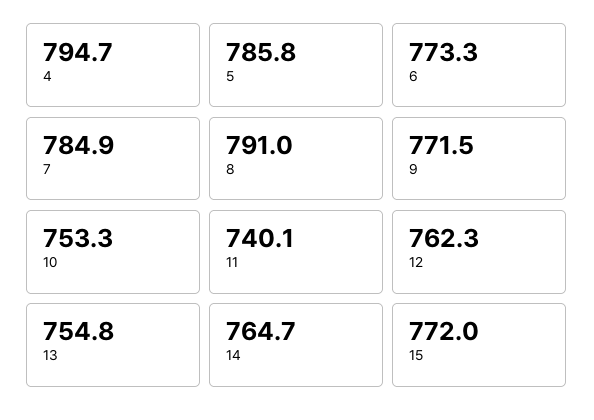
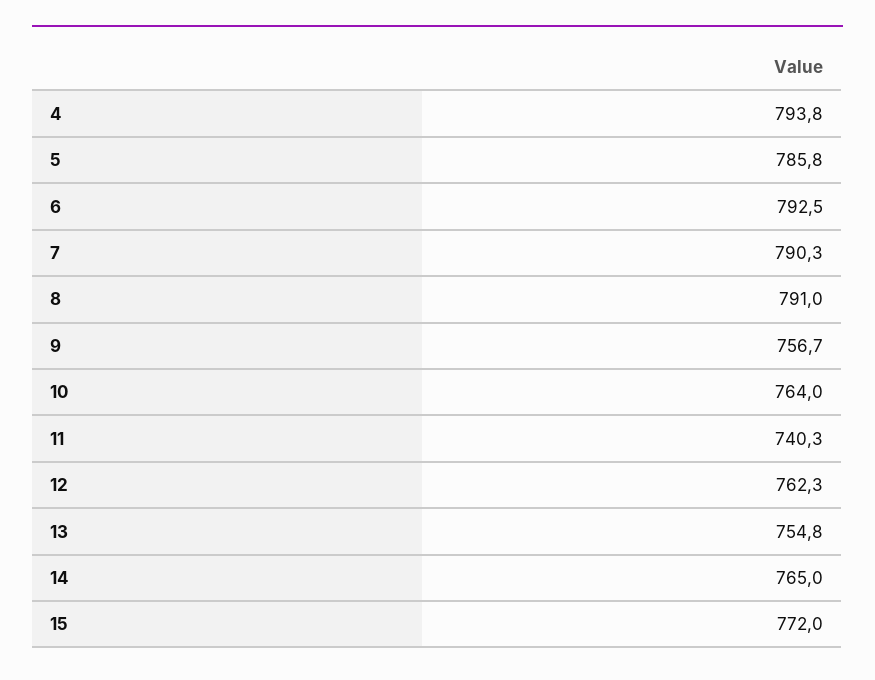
4: 794.7 -> 793.8
6: 773.3 -> 792.5
7: 784.9 -> 790.3
9: 771.5 -> 756.7
10: 753.3 -> 764
11: 740.1 -> 740.3
14: 764.7 -> 765

